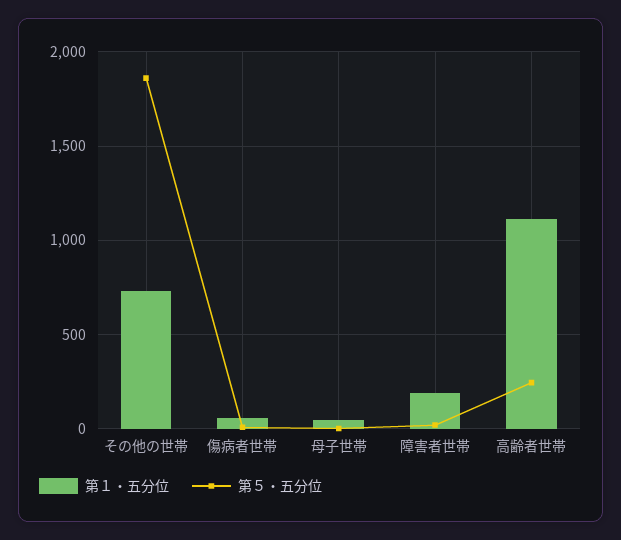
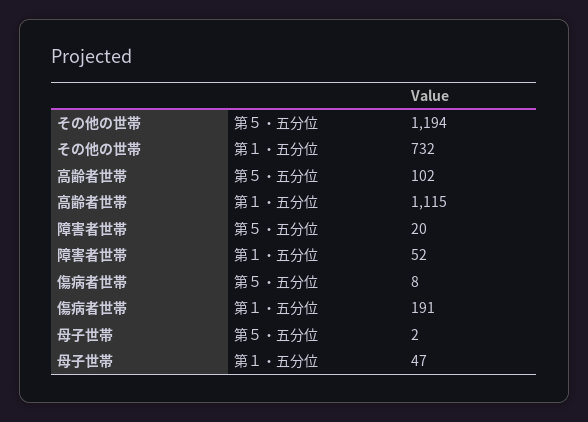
第５・五分位, その他の世帯: 1850 -> 1194
第１・五分位, 傷病者世帯: 50 -> 191
第１・五分位, 障害者世帯: 200 -> 52
第５・五分位, 高齢者世帯: 250 -> 102

